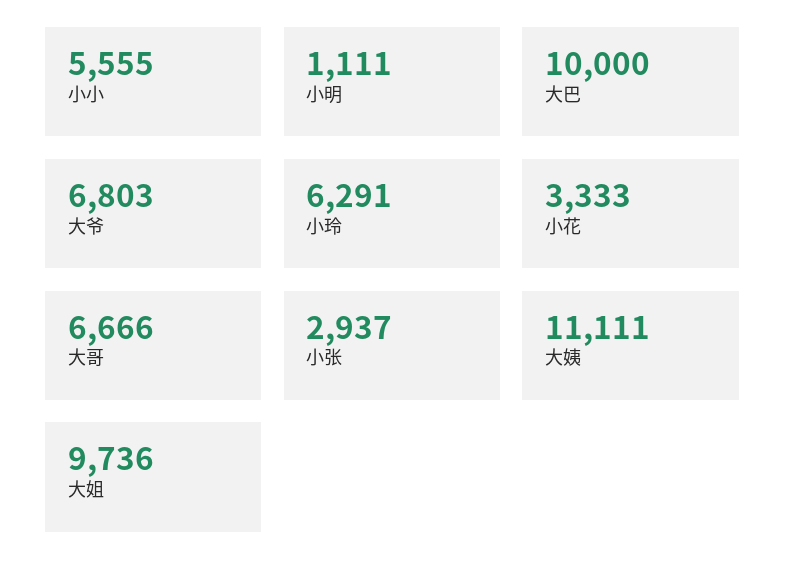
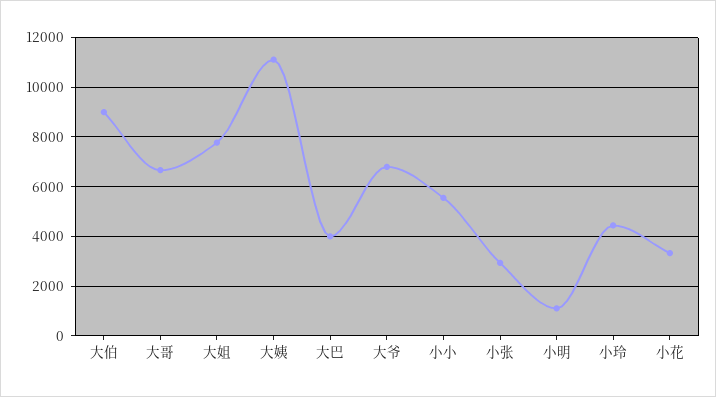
大巴: 10000 -> 4000
小玲: 6291 -> 4500
大姐: 9736 -> 7750
大伯: none -> 9000

